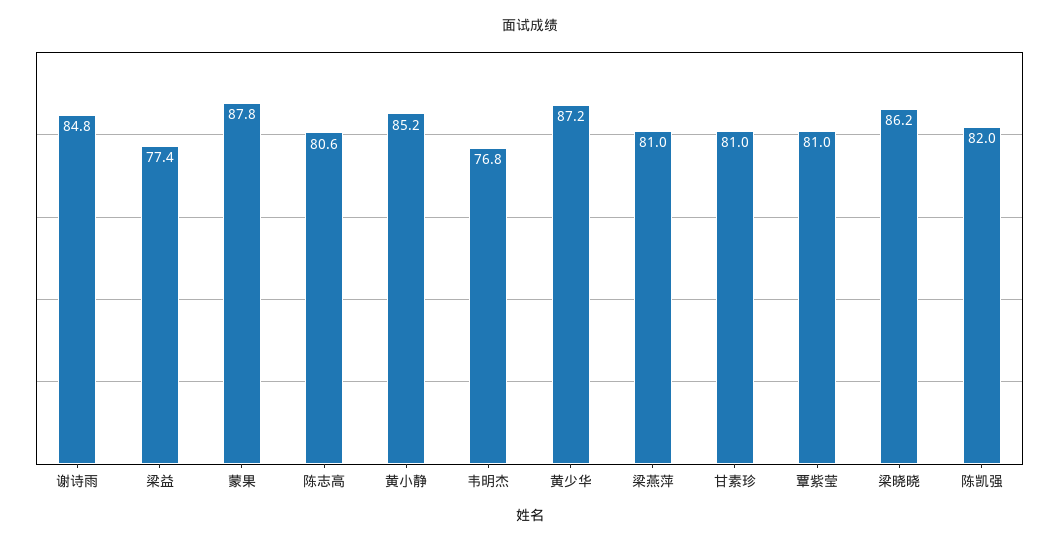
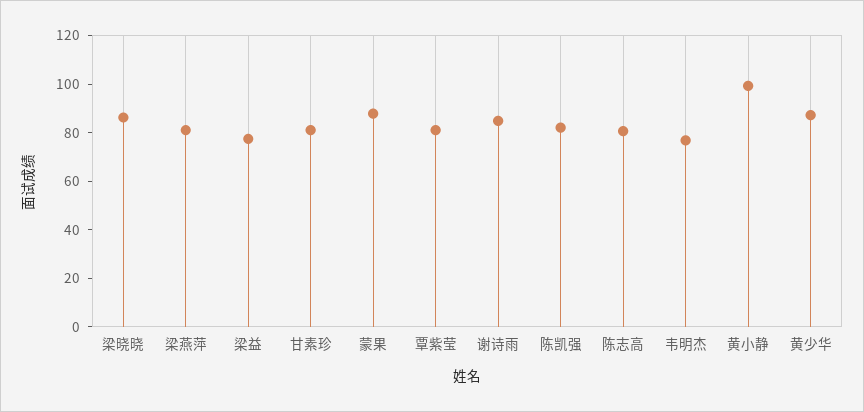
黄小静: 85.2 -> 100

